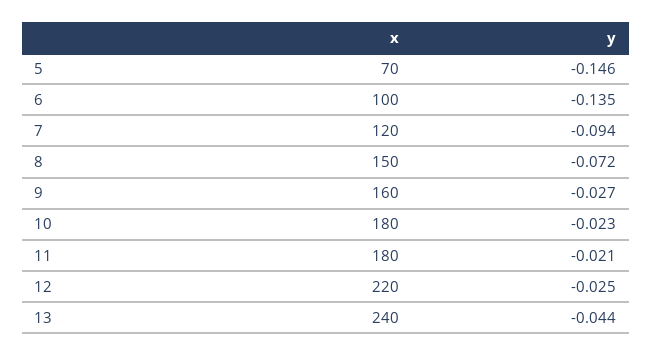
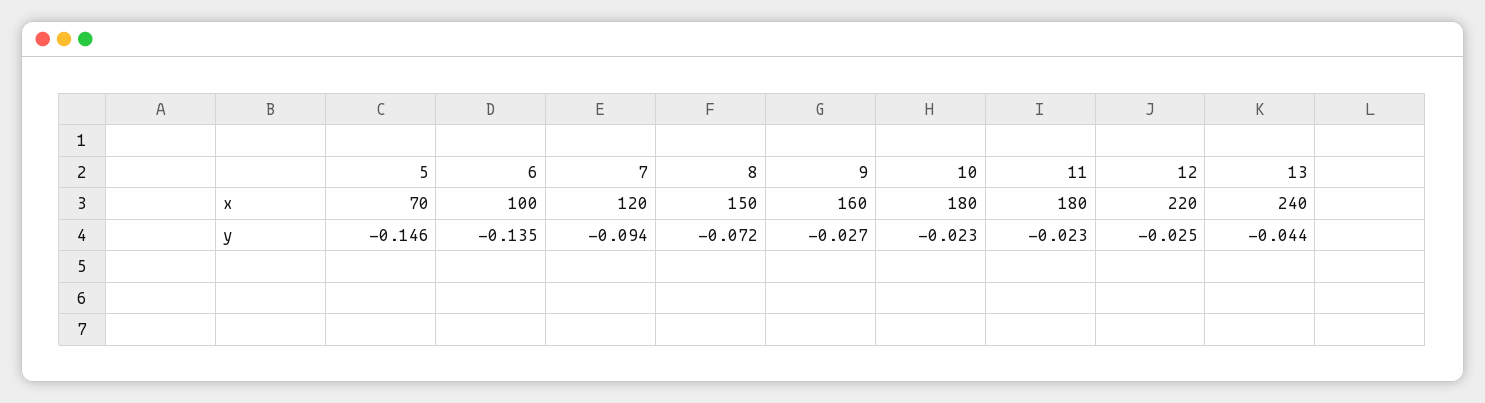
y, 11: -0.021 -> -0.023

